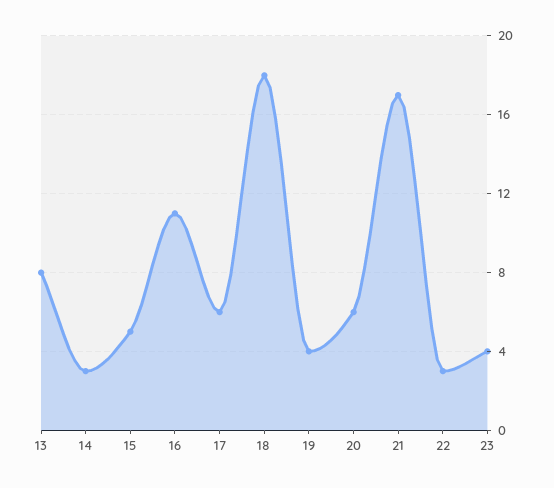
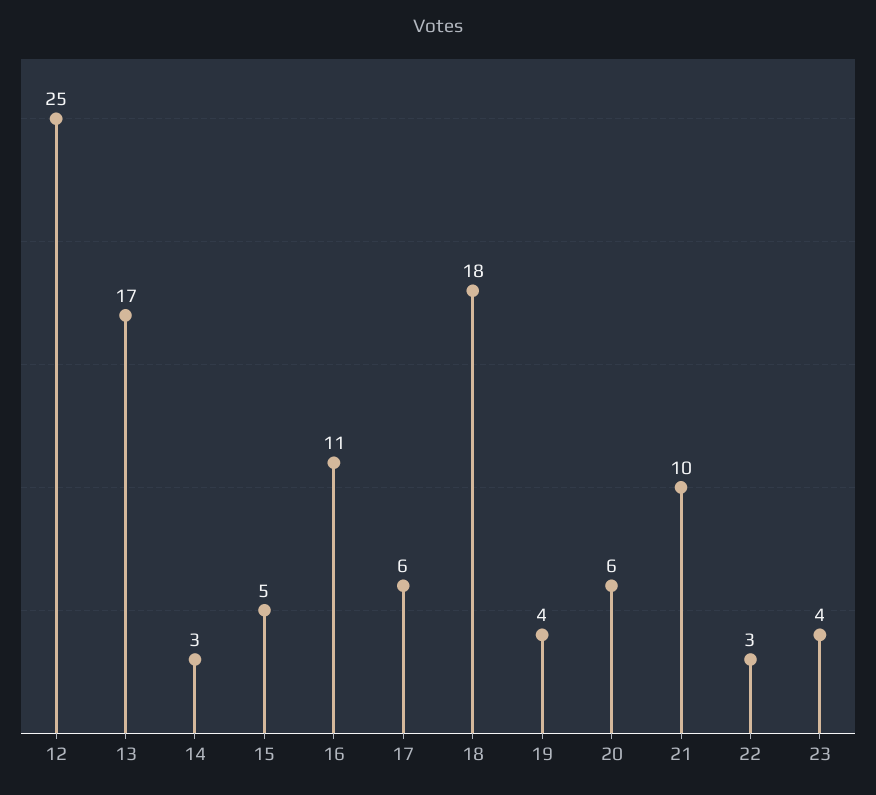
13: 8 -> 17
21: 17 -> 10
12: none -> 25

